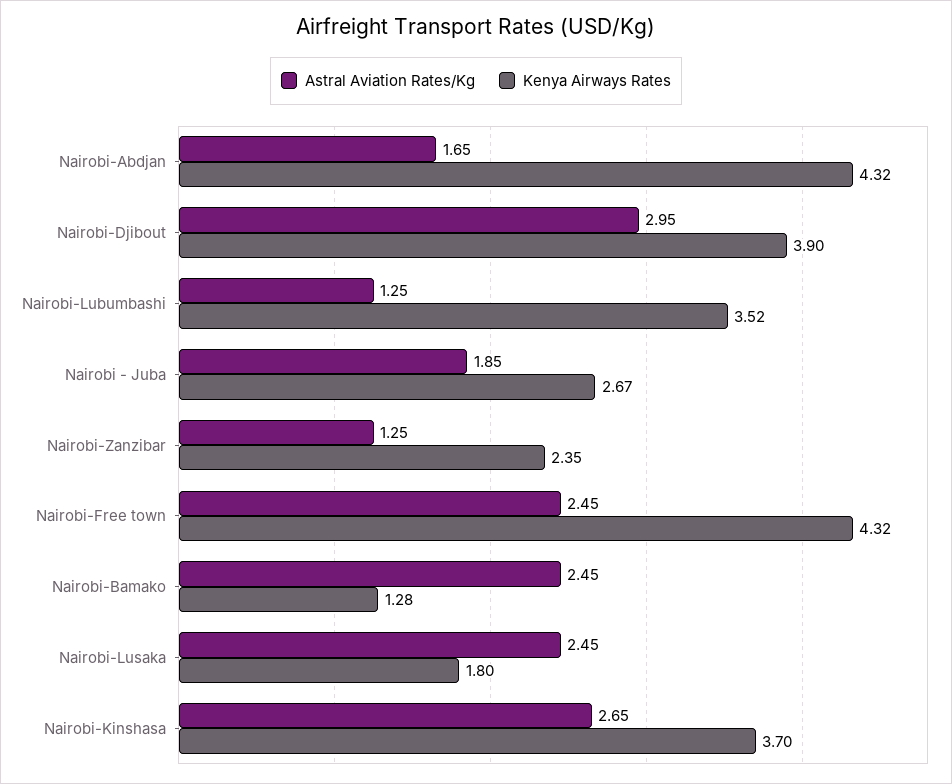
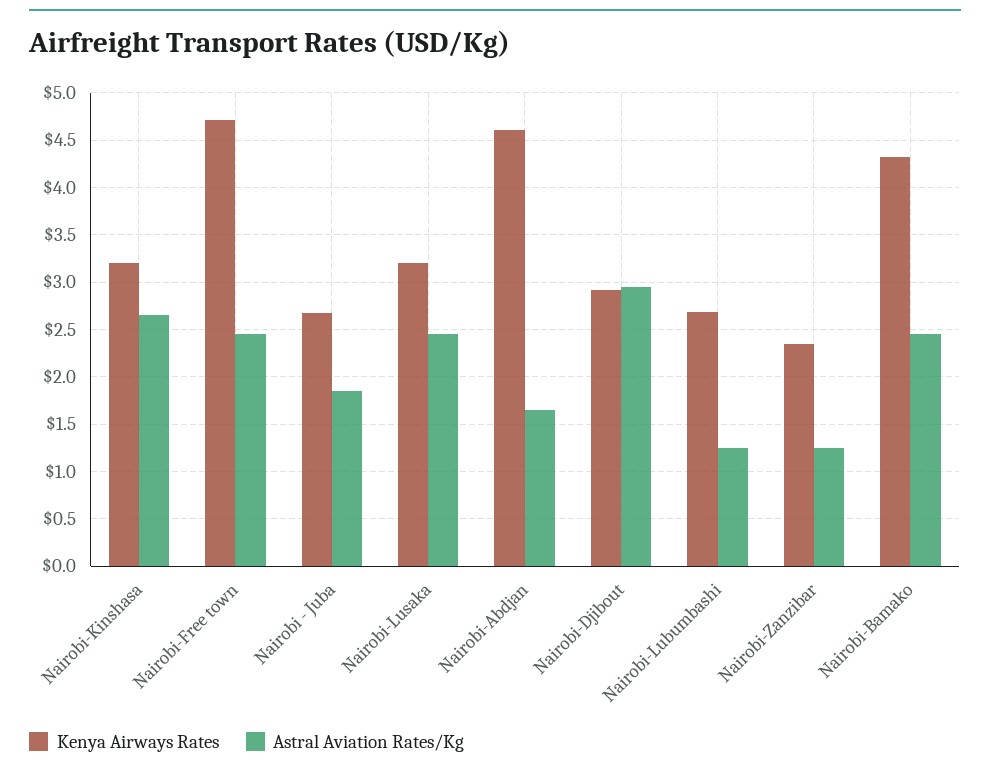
Kenya Airways Rates, Nairobi-Abdjan: 4.32 -> 4.6
Kenya Airways Rates, Nairobi-Djibout: 3.9 -> 2.9
Kenya Airways Rates, Nairobi-Lubumbashi: 3.52 -> 2.7
Kenya Airways Rates, Nairobi-Free town: 4.32 -> 4.7
Kenya Airways Rates, Nairobi-Bamako: 1.28 -> 4.3
Kenya Airways Rates, Nairobi-Lusaka: 1.8 -> 3.2
Kenya Airways Rates, Nairobi-Kinshasa: 3.7 -> 3.2

